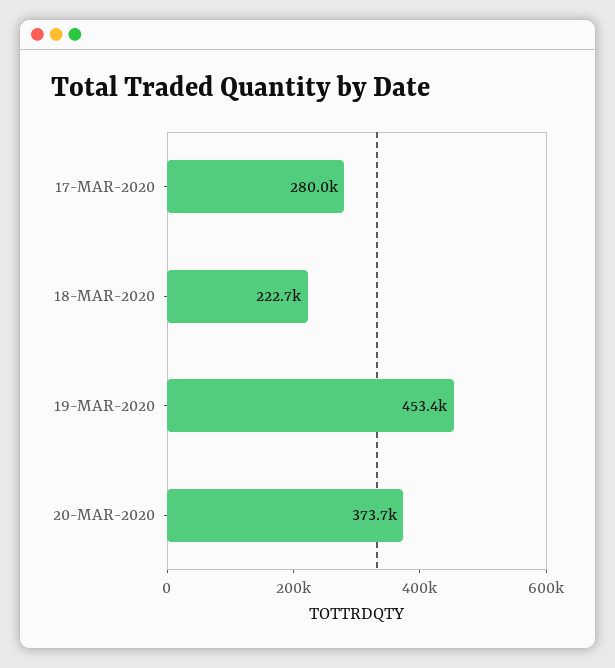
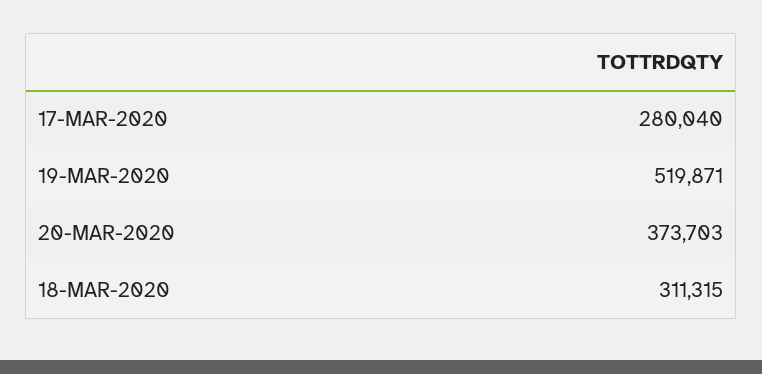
18-MAR-2020: 222700 -> 311315
19-MAR-2020: 453400 -> 519871

